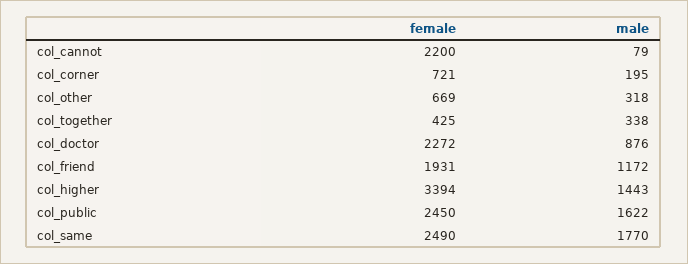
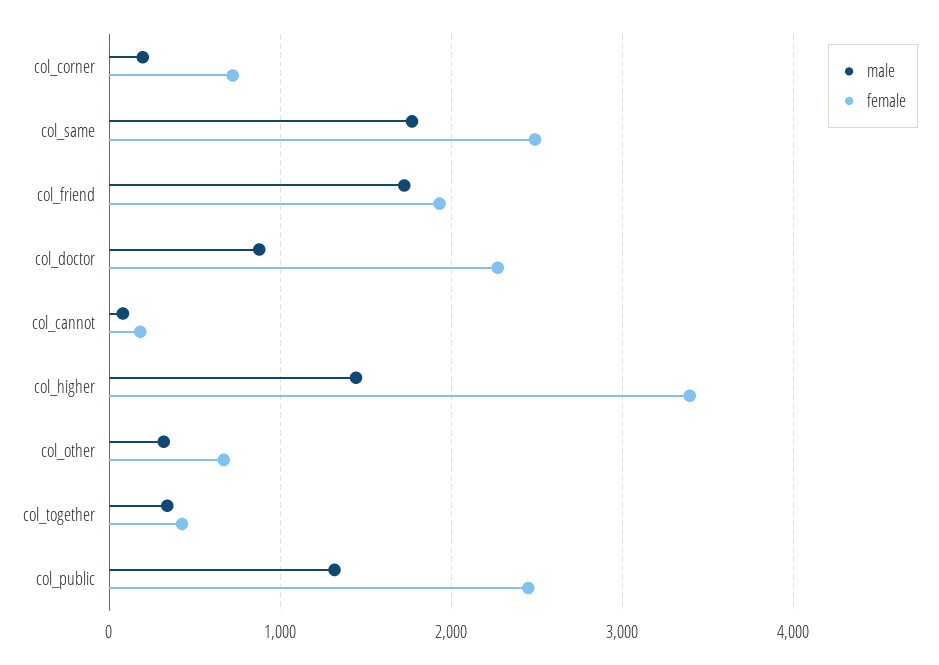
female, col_cannot: 2200 -> 200
male, col_friend: 1172 -> 1700
male, col_public: 1622 -> 1300

